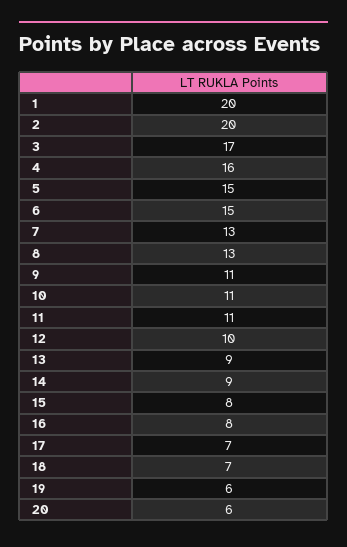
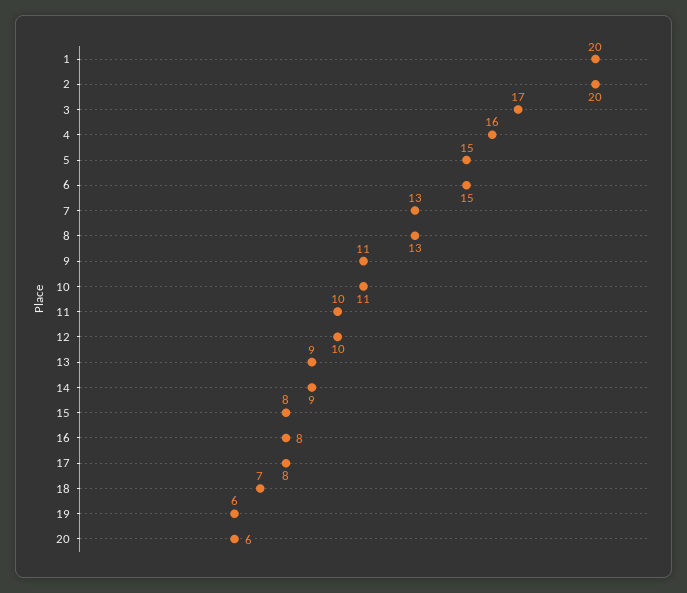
11: 11 -> 10
17: 7 -> 8

